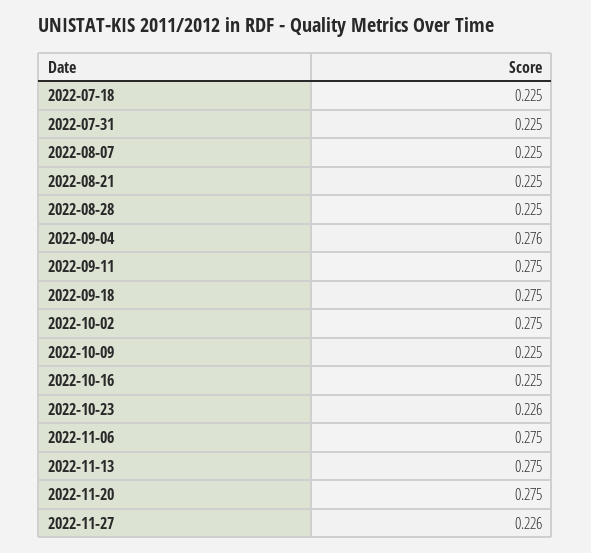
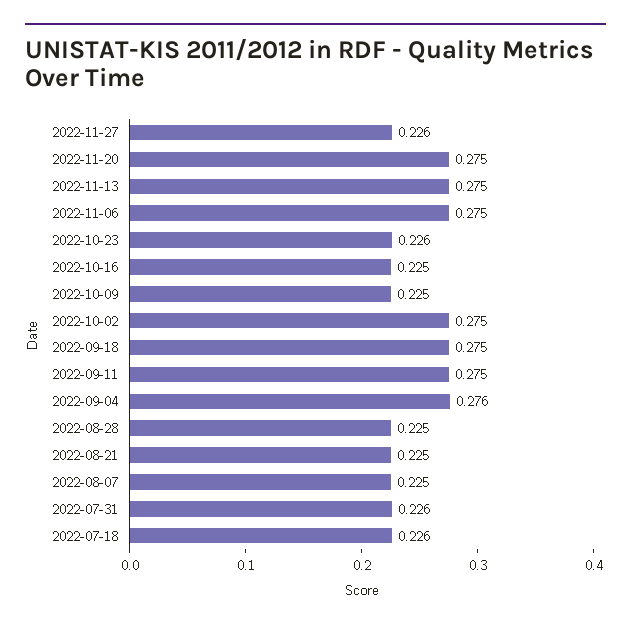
2022-07-18: 0.225 -> 0.226
2022-07-31: 0.225 -> 0.226

